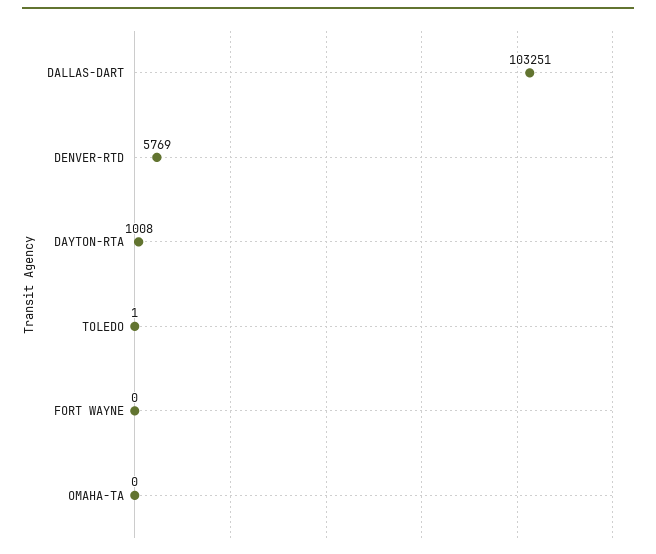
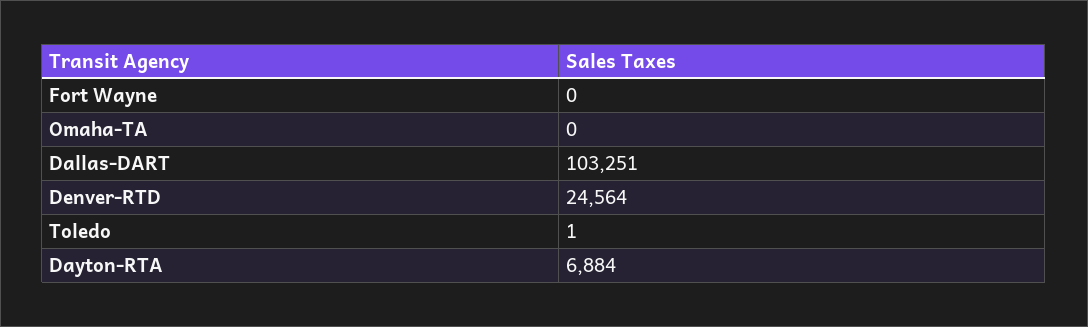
DENVER-RTD: 5769 -> 24564
DAYTON-RTA: 1008 -> 6884

